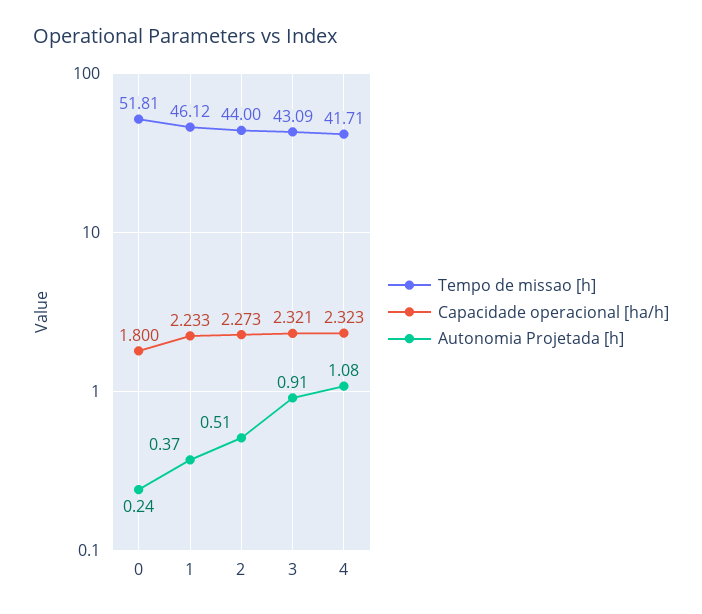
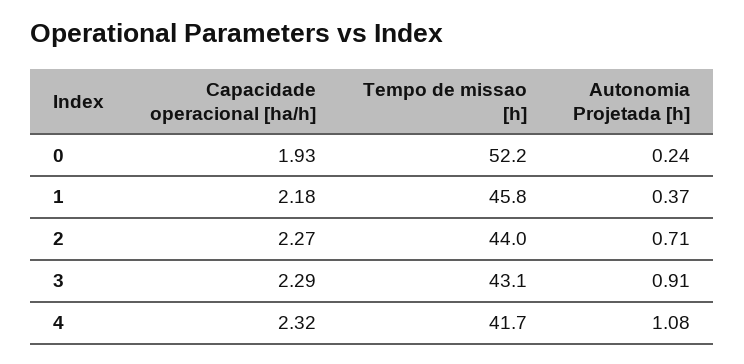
Tempo de missao [h], 0: 51.81 -> 52.2
Capacidade operacional [ha/h], 0: 1.8 -> 1.93
Tempo de missao [h], 1: 46.12 -> 45.8
Capacidade operacional [ha/h], 1: 2.233 -> 2.18
Autonomia Projetada [h], 2: 0.51 -> 0.71
Capacidade operacional [ha/h], 3: 2.321 -> 2.29

